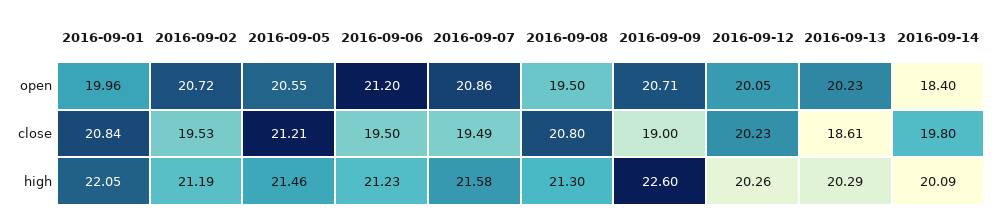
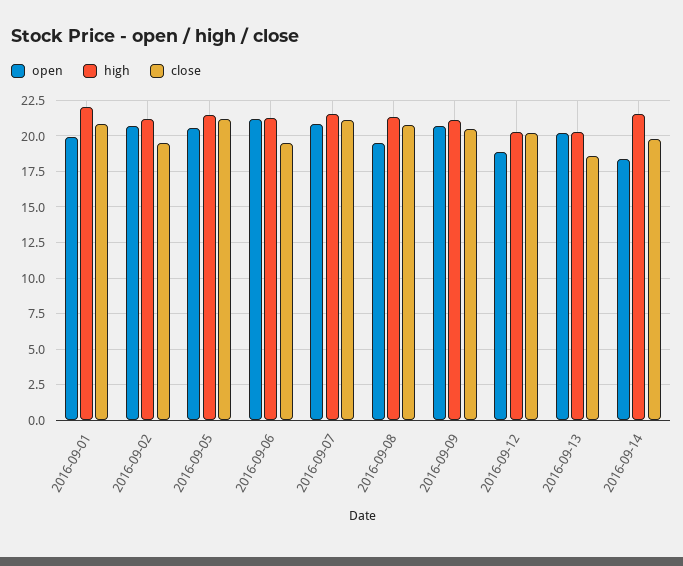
open, 2016-09-12: 20.05 -> 19
close, 2016-09-07: 19.49 -> 21
close, 2016-09-09: 19 -> 20.5
high, 2016-09-09: 22.6 -> 21
high, 2016-09-14: 20.09 -> 21.5

